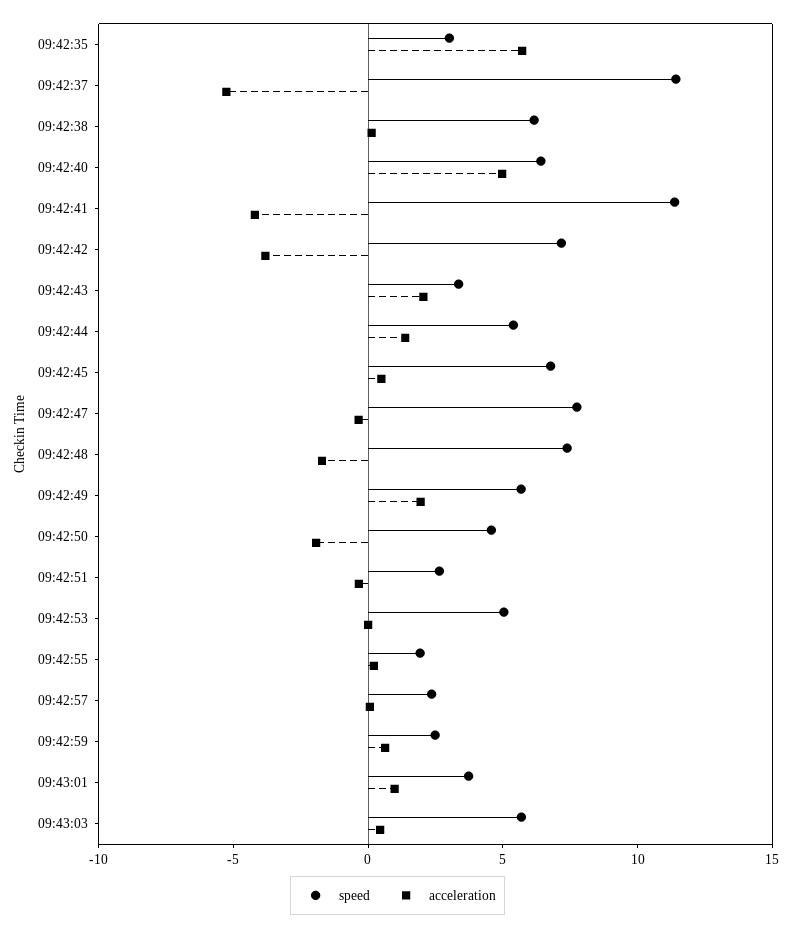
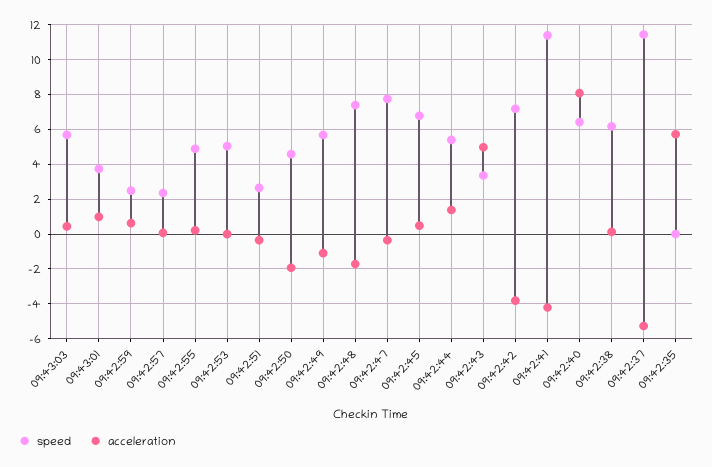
speed, 09:42:35: 3 -> 0
acceleration, 09:42:40: 5 -> 8
acceleration, 09:42:43: 2 -> 5
acceleration, 09:42:49: 2 -> -1
speed, 09:42:55: 2 -> 5

